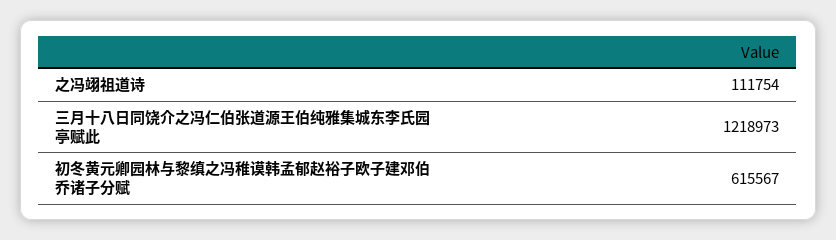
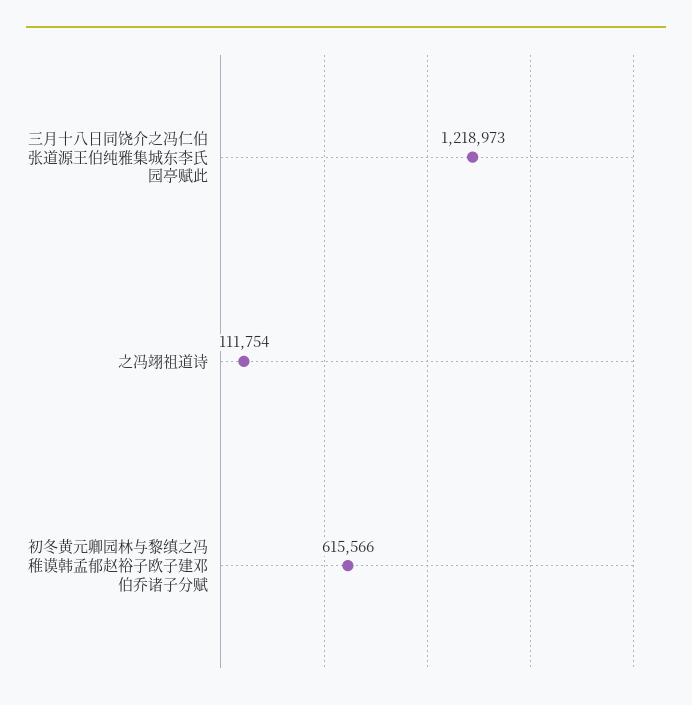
初冬黄元卿园林与黎缜之冯稚谟韩孟郁赵裕子欧子建邓伯乔诸子分赋: 615567 -> 615566

